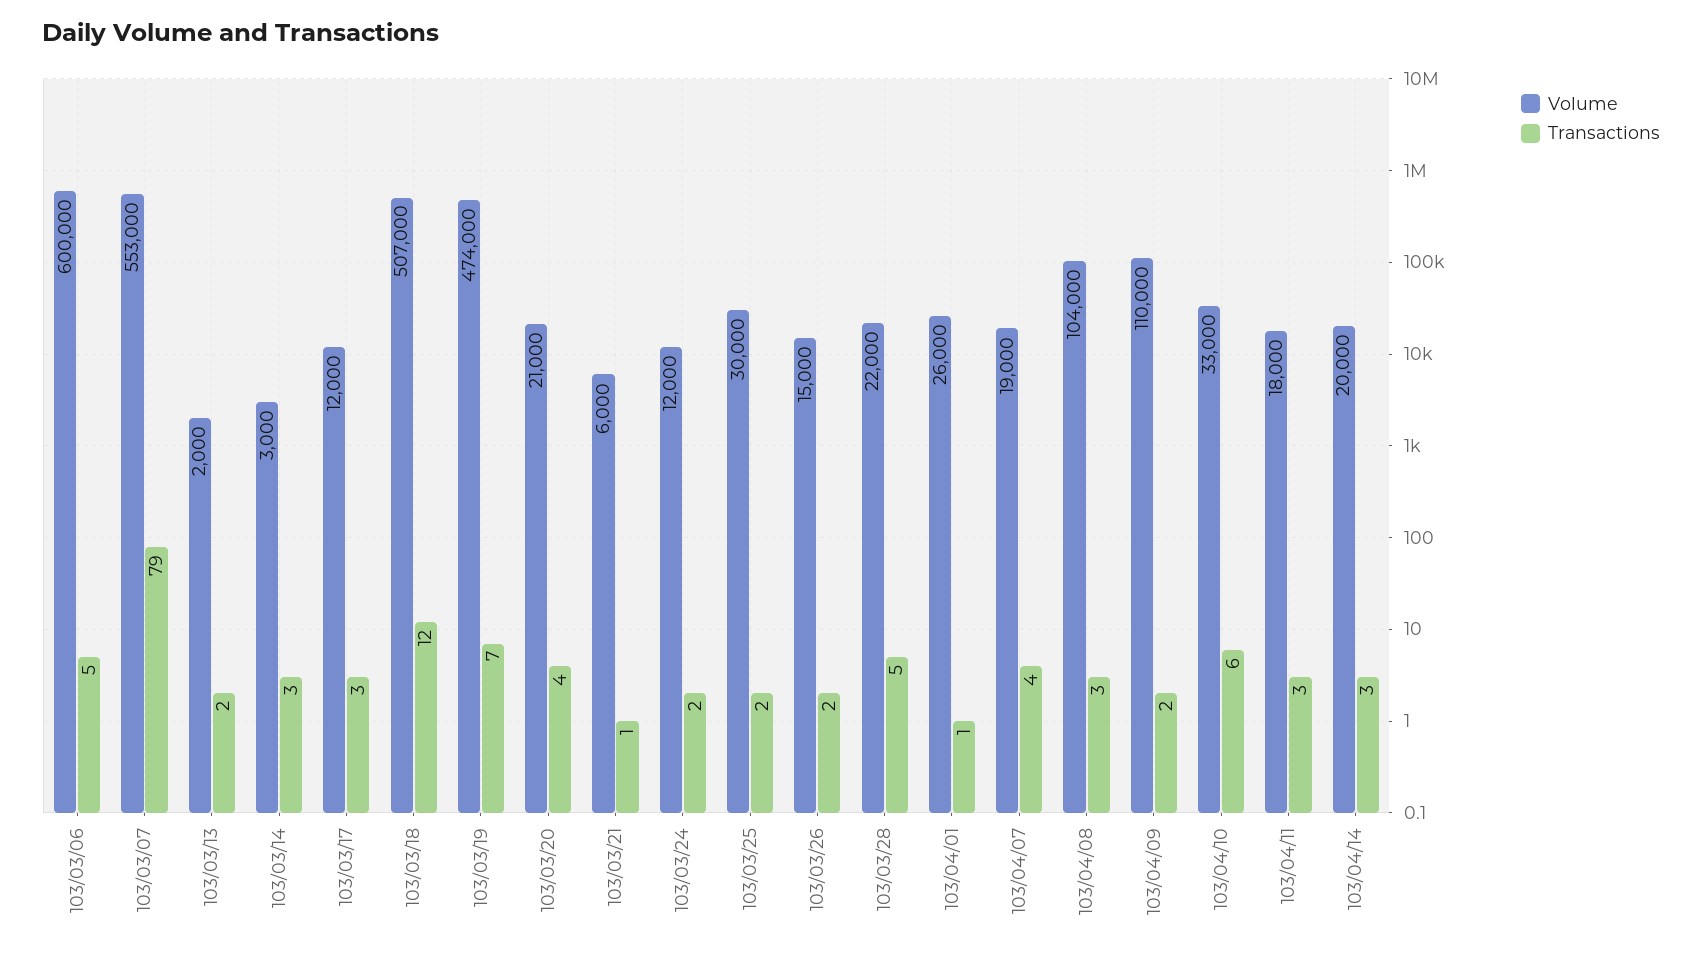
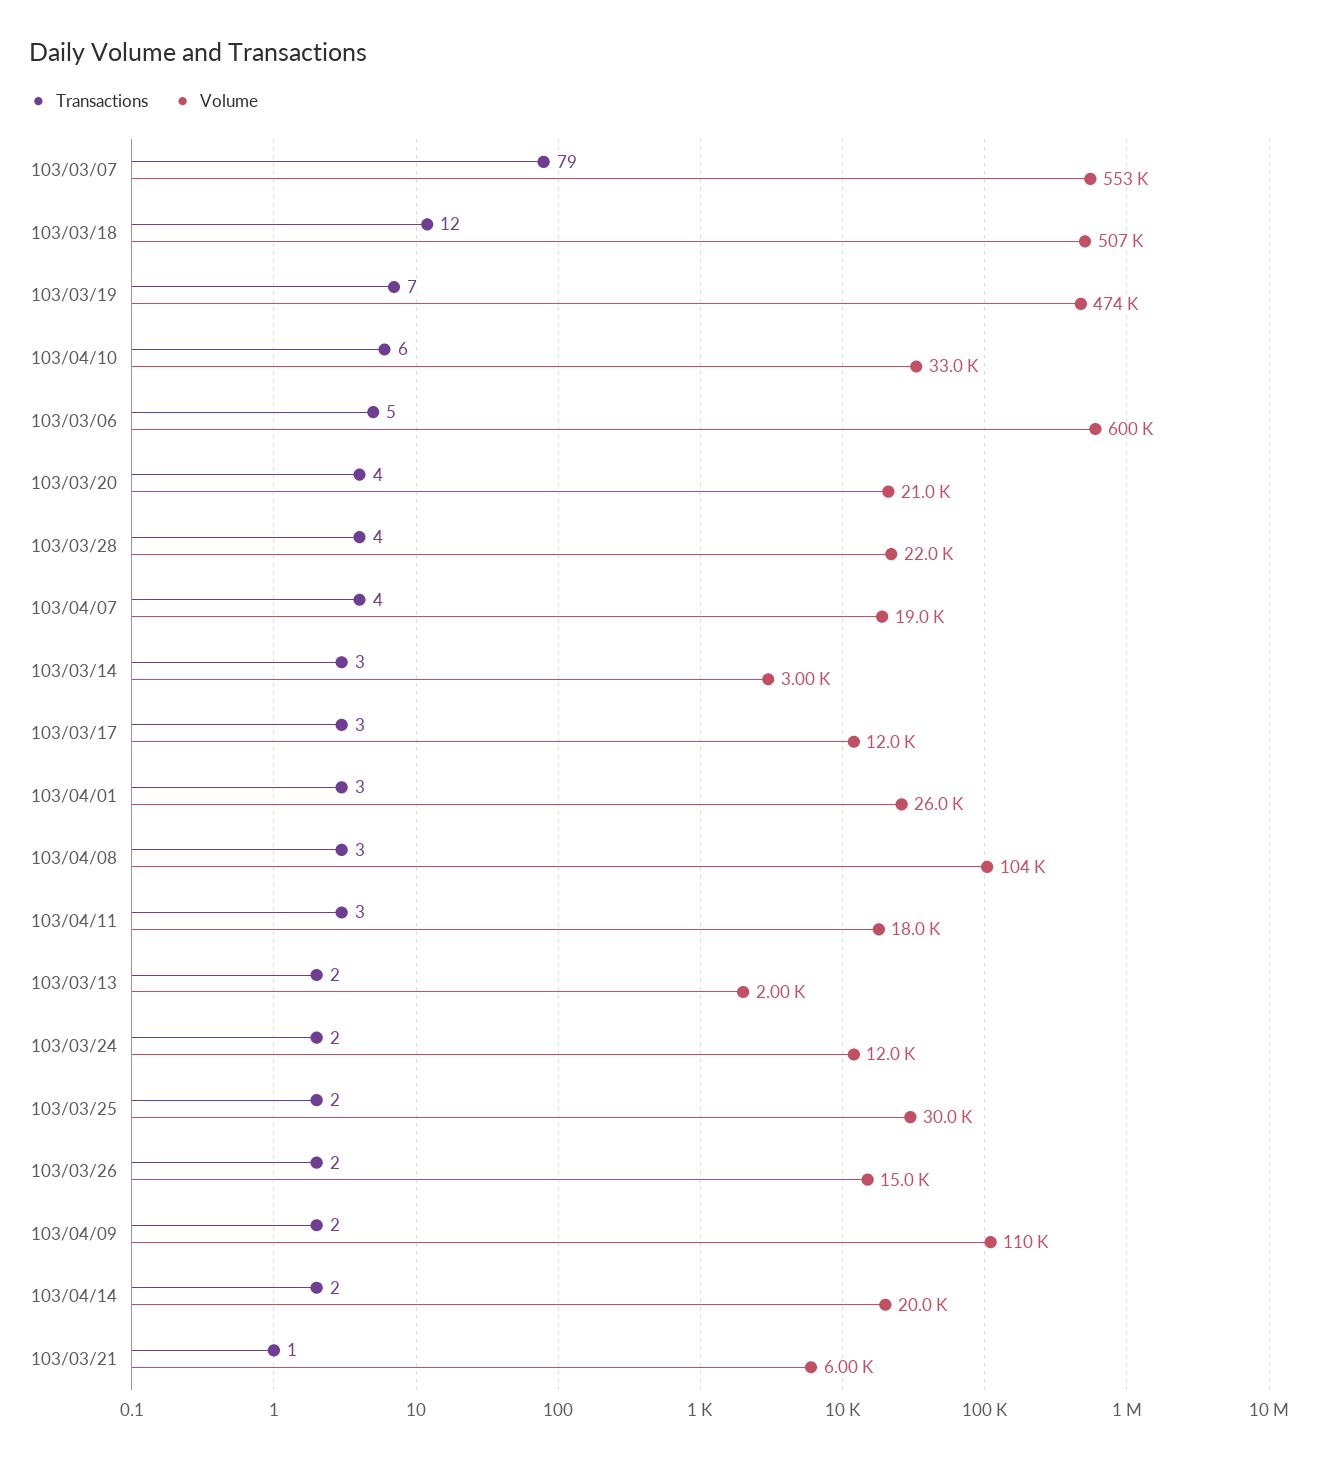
Transactions, 103/03/28: 5 -> 4
Transactions, 103/04/01: 1 -> 3
Transactions, 103/04/14: 3 -> 2

